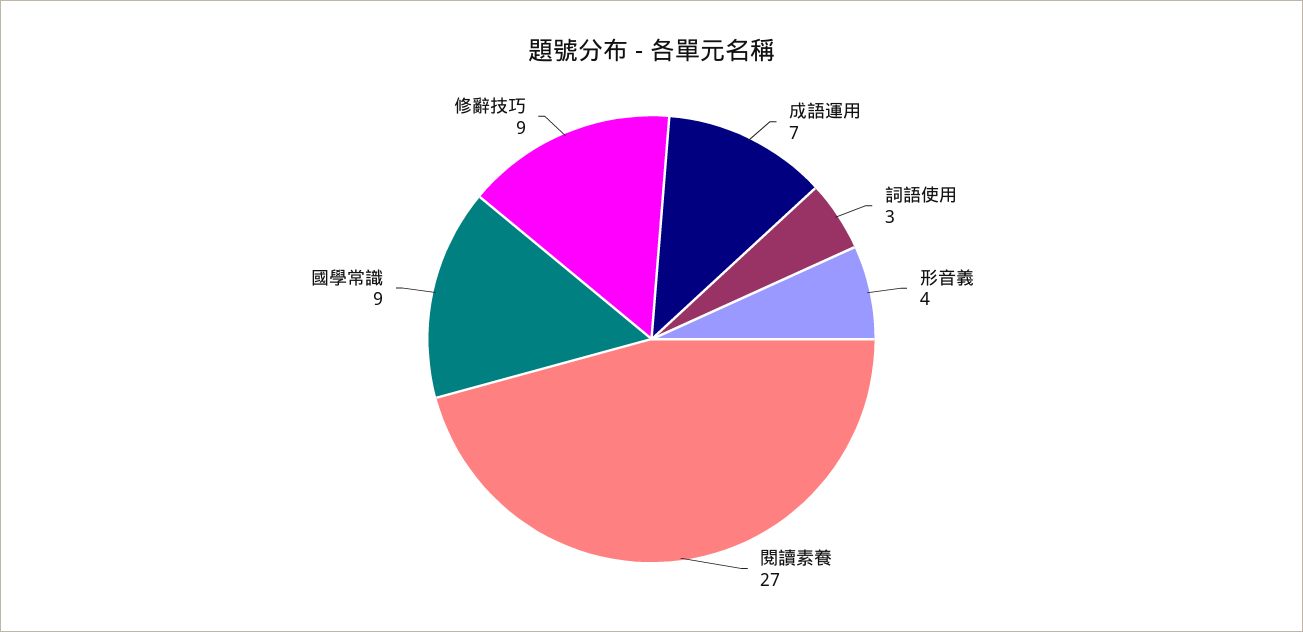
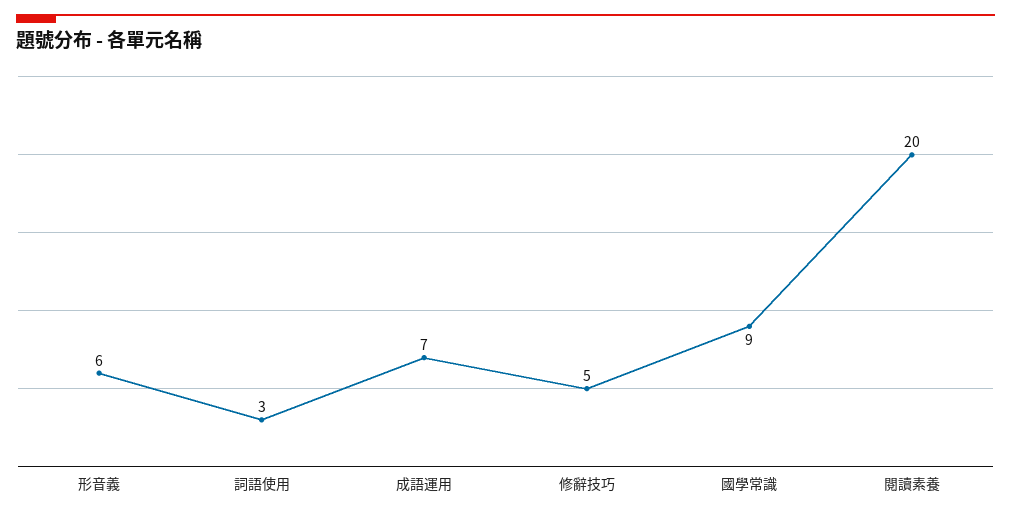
形音義: 4 -> 6
閱讀素養: 27 -> 20
修辭技巧: 9 -> 5

